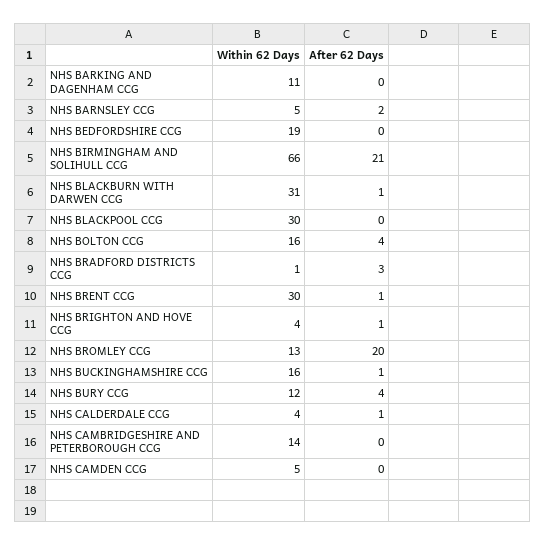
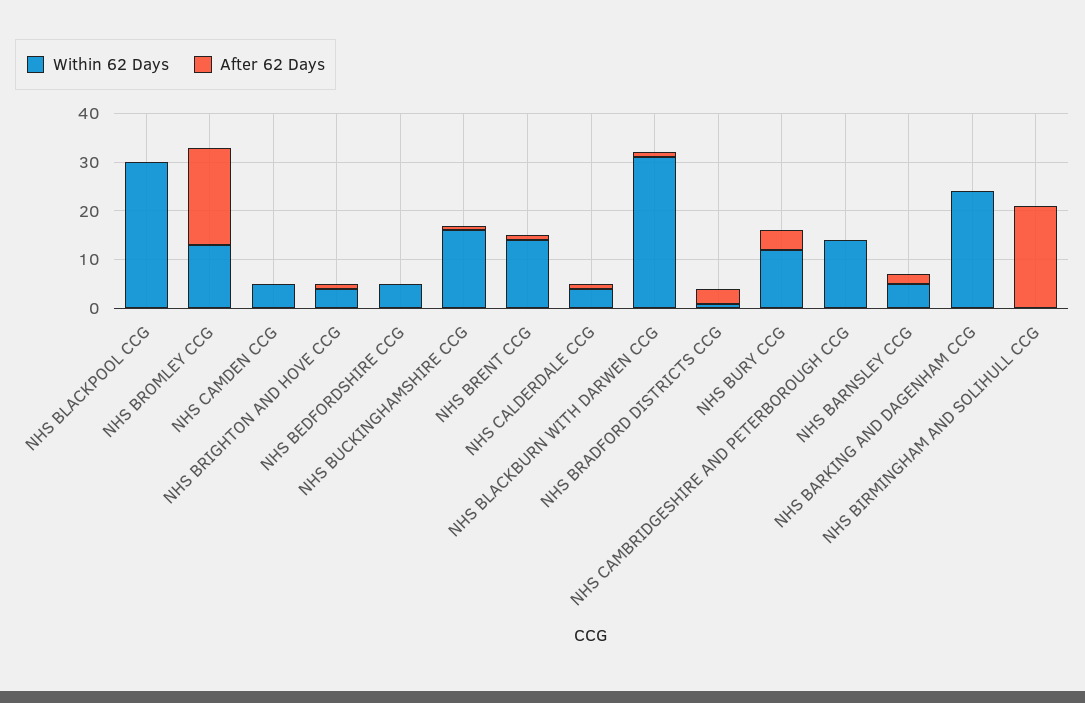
Within 62 Days, NHS BARKING AND DAGENHAM CCG: 11 -> 25
Within 62 Days, NHS BEDFORDSHIRE CCG: 19 -> 5
Within 62 Days, NHS BIRMINGHAM AND SOLIHULL CCG: 66 -> 0
Within 62 Days, NHS BOLTON CCG: 16 -> none
After 62 Days, NHS BOLTON CCG: 4 -> none
Within 62 Days, NHS BRENT CCG: 30 -> 15

